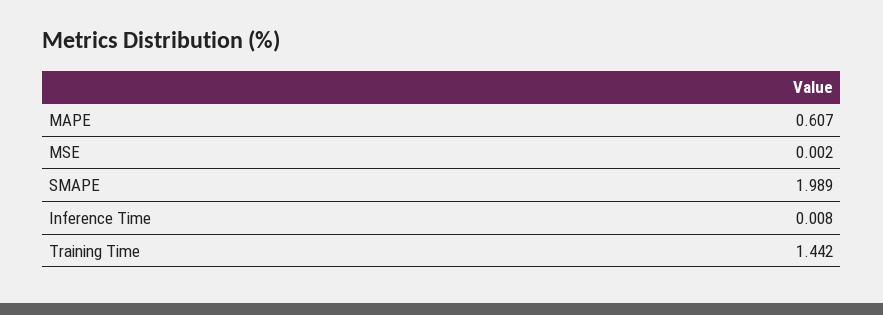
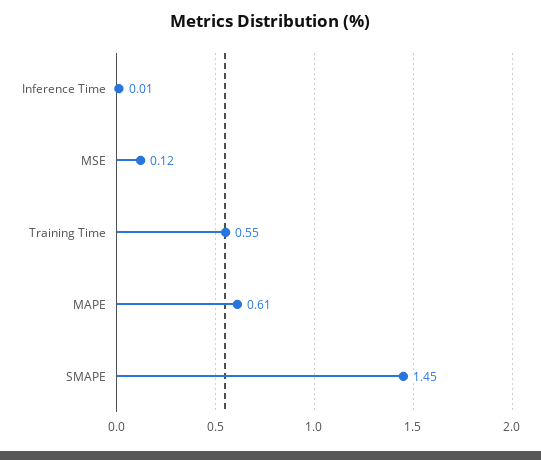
MSE: 0.002 -> 0.12
SMAPE: 1.989 -> 1.45
Training Time: 1.442 -> 0.55

